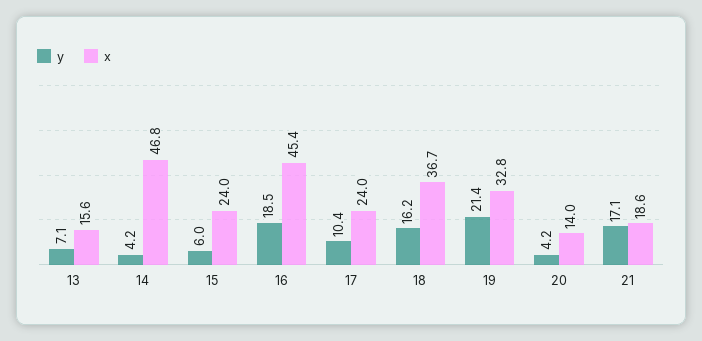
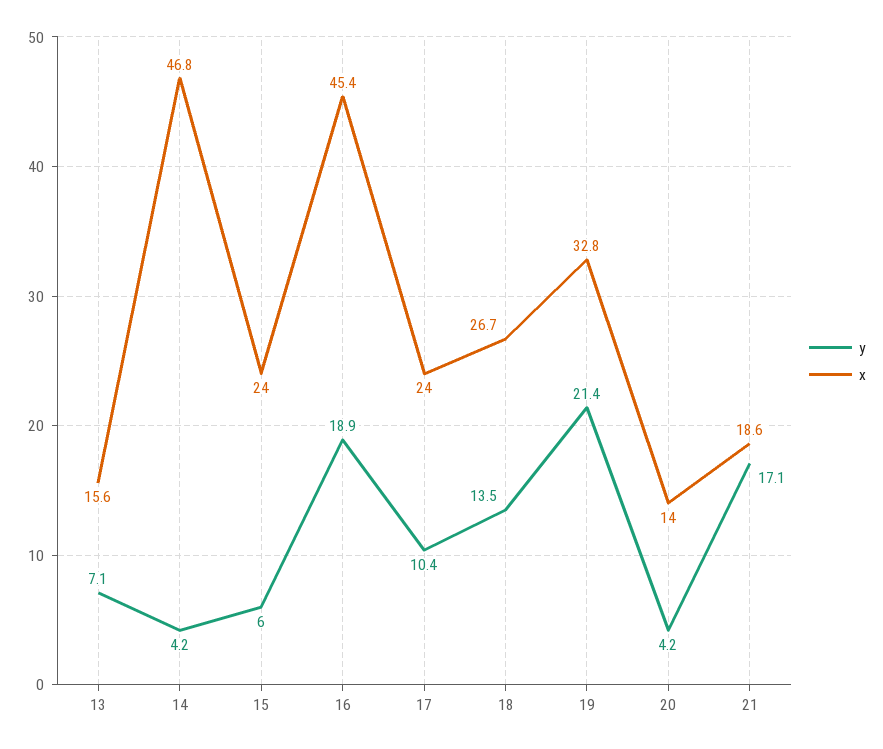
y, 16: 18.5 -> 18.9
y, 18: 16.2 -> 13.5
x, 18: 36.7 -> 26.7

